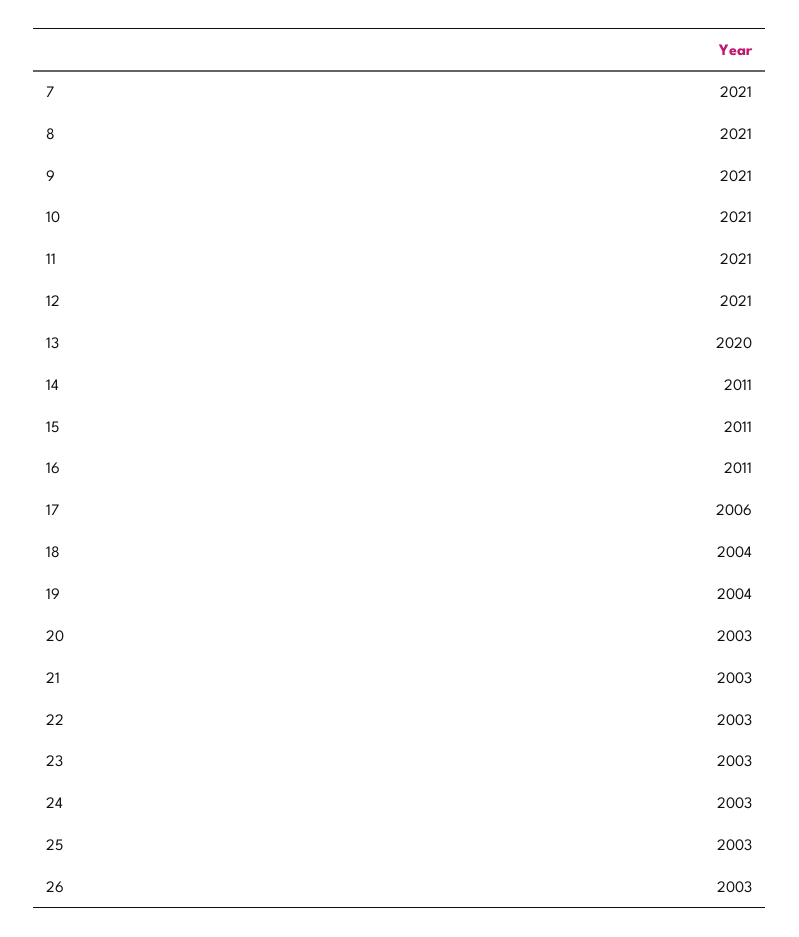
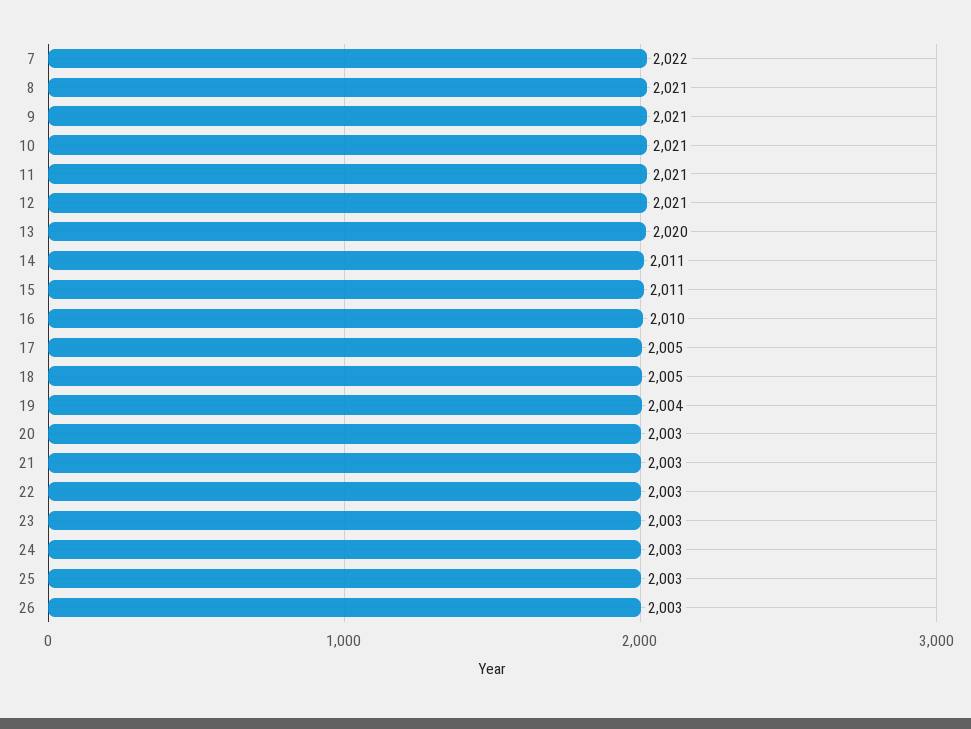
7: 2021 -> 2022
16: 2011 -> 2010
17: 2006 -> 2005
18: 2004 -> 2005

